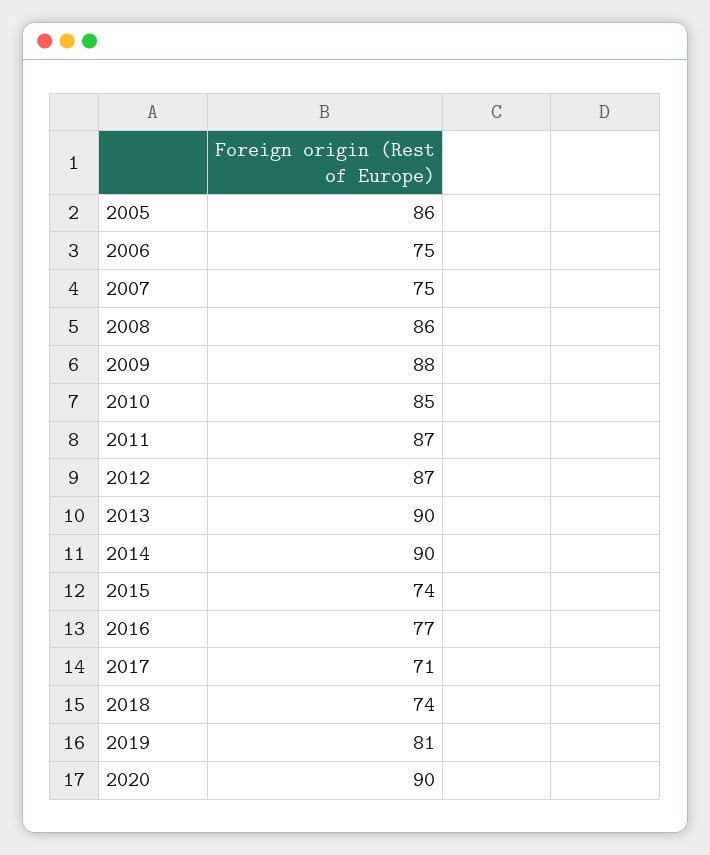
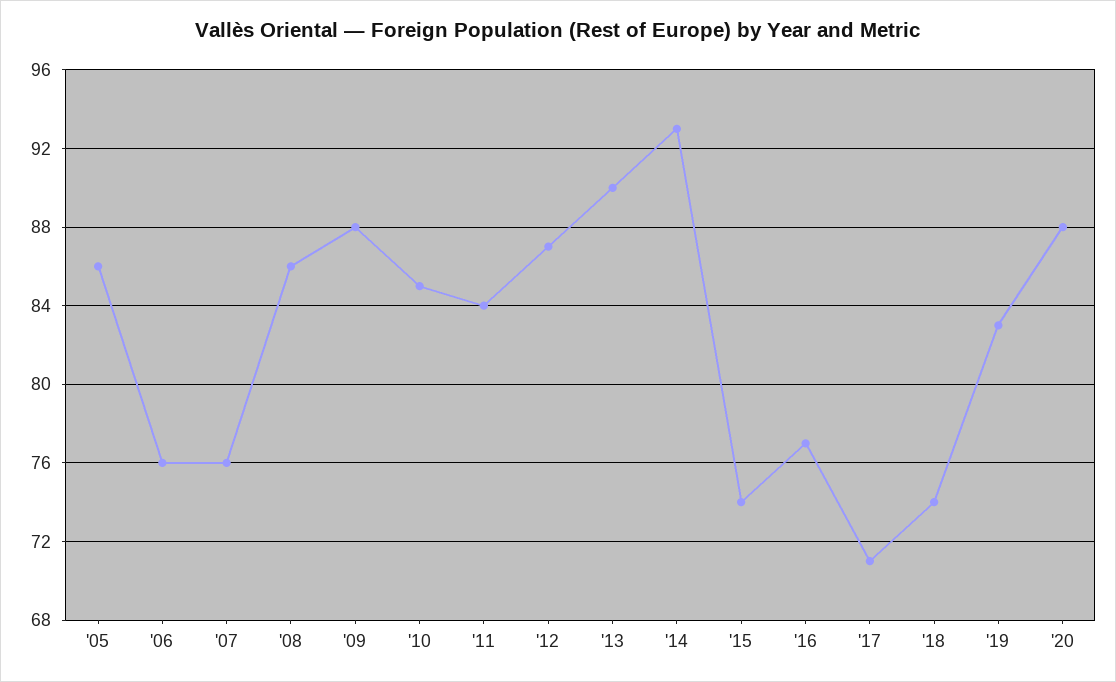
2006: 75 -> 76
2007: 75 -> 76
2011: 87 -> 84
2014: 90 -> 93
2019: 81 -> 83
2020: 90 -> 88

